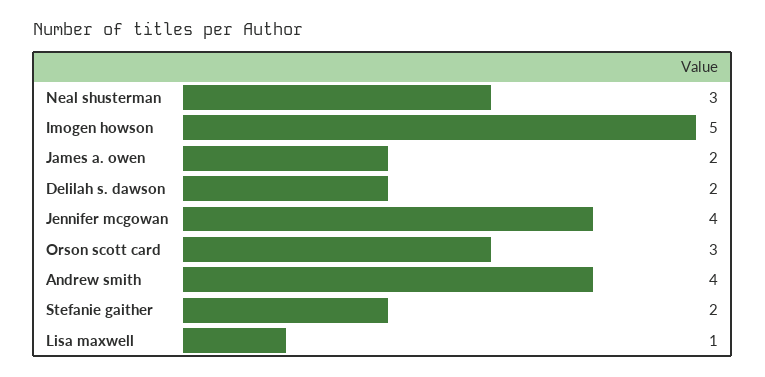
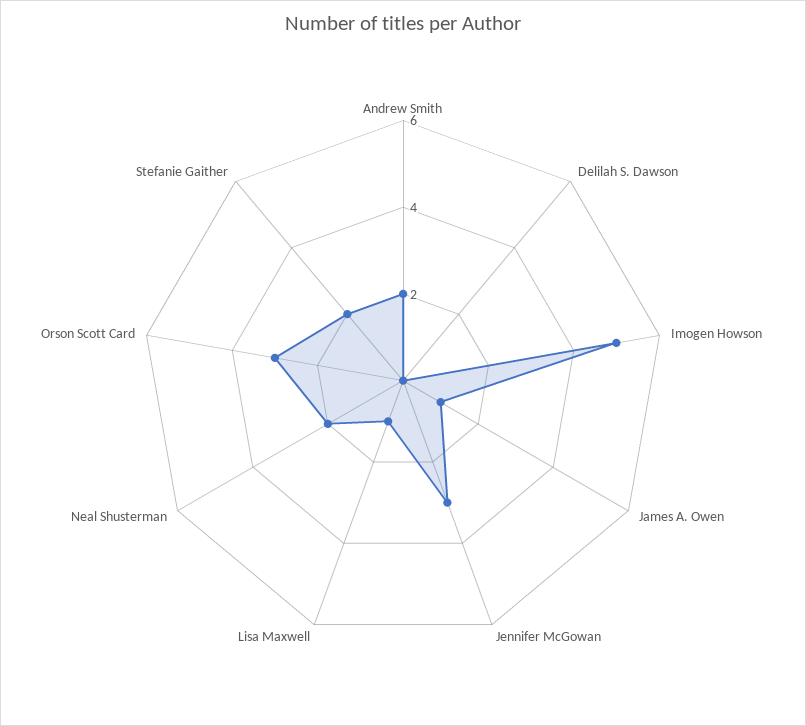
Neal shusterman: 3 -> 2
James a. owen: 2 -> 1
Delilah s. dawson: 2 -> 0
Jennifer mcgowan: 4 -> 3
Andrew smith: 4 -> 2

